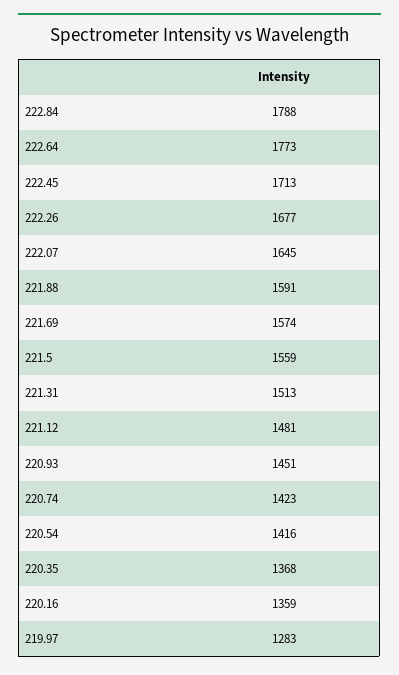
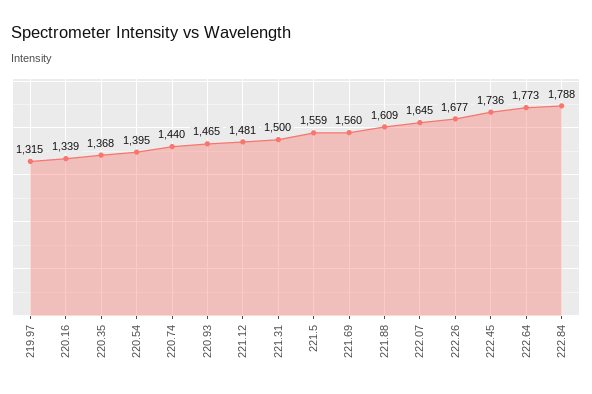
222.45: 1713 -> 1736
221.88: 1591 -> 1609
221.69: 1574 -> 1560
221.31: 1513 -> 1500
220.93: 1451 -> 1465
220.74: 1423 -> 1440
220.54: 1416 -> 1395
220.16: 1359 -> 1339
219.97: 1283 -> 1315

